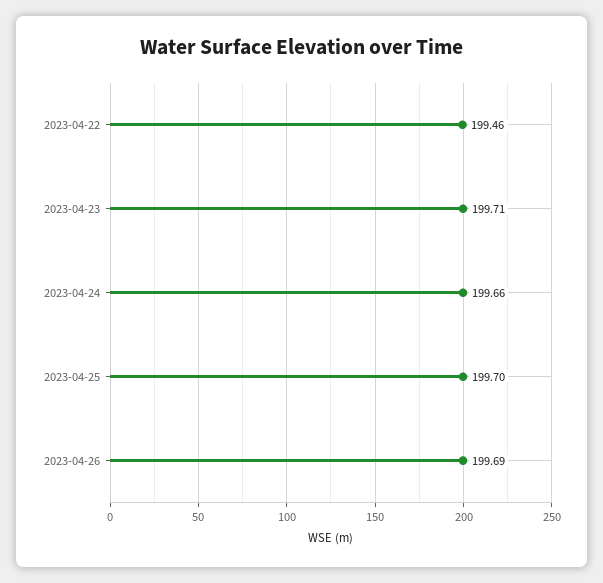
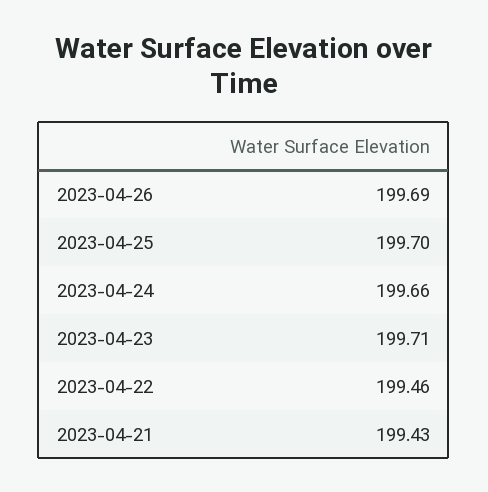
2023-04-21: none -> 199.43

